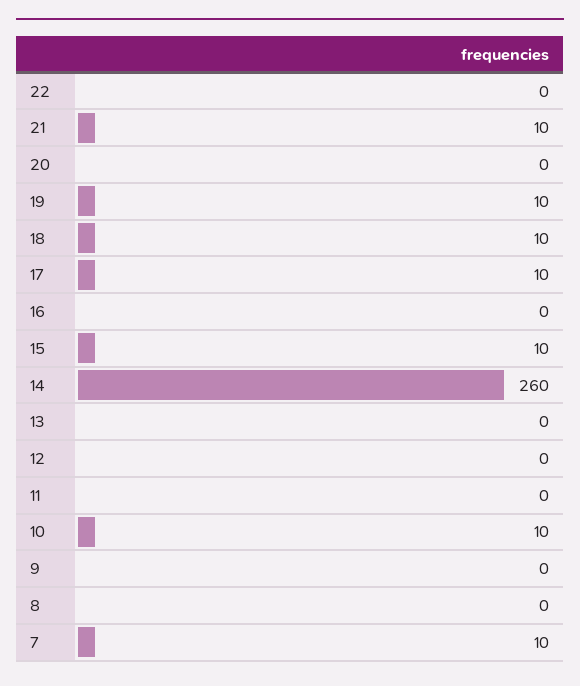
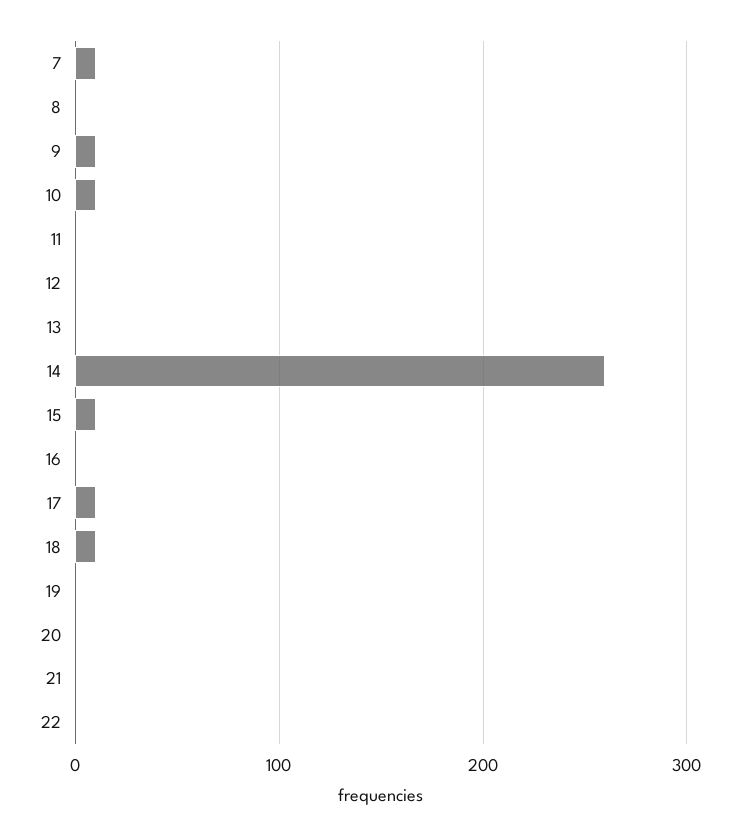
21: 10 -> 0
19: 10 -> 0
9: 0 -> 10

